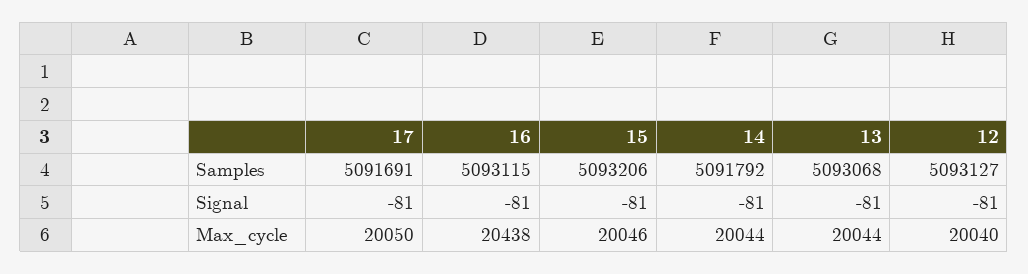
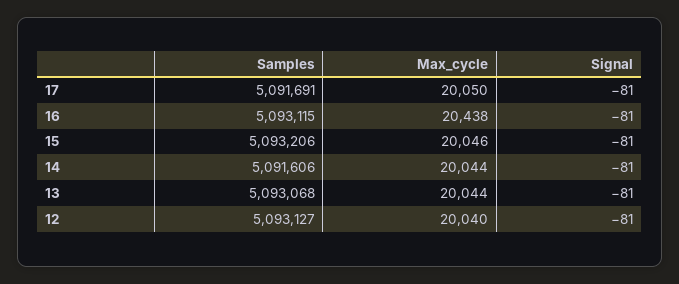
14, Samples: 5091792 -> 5091606

